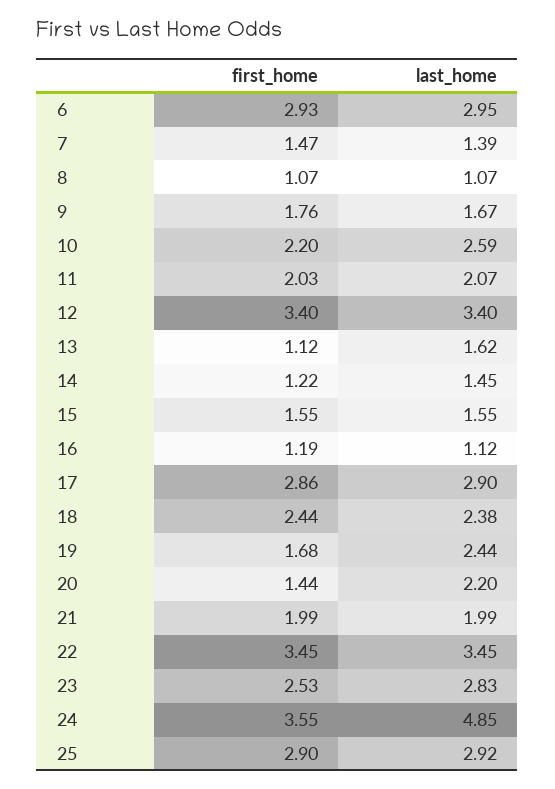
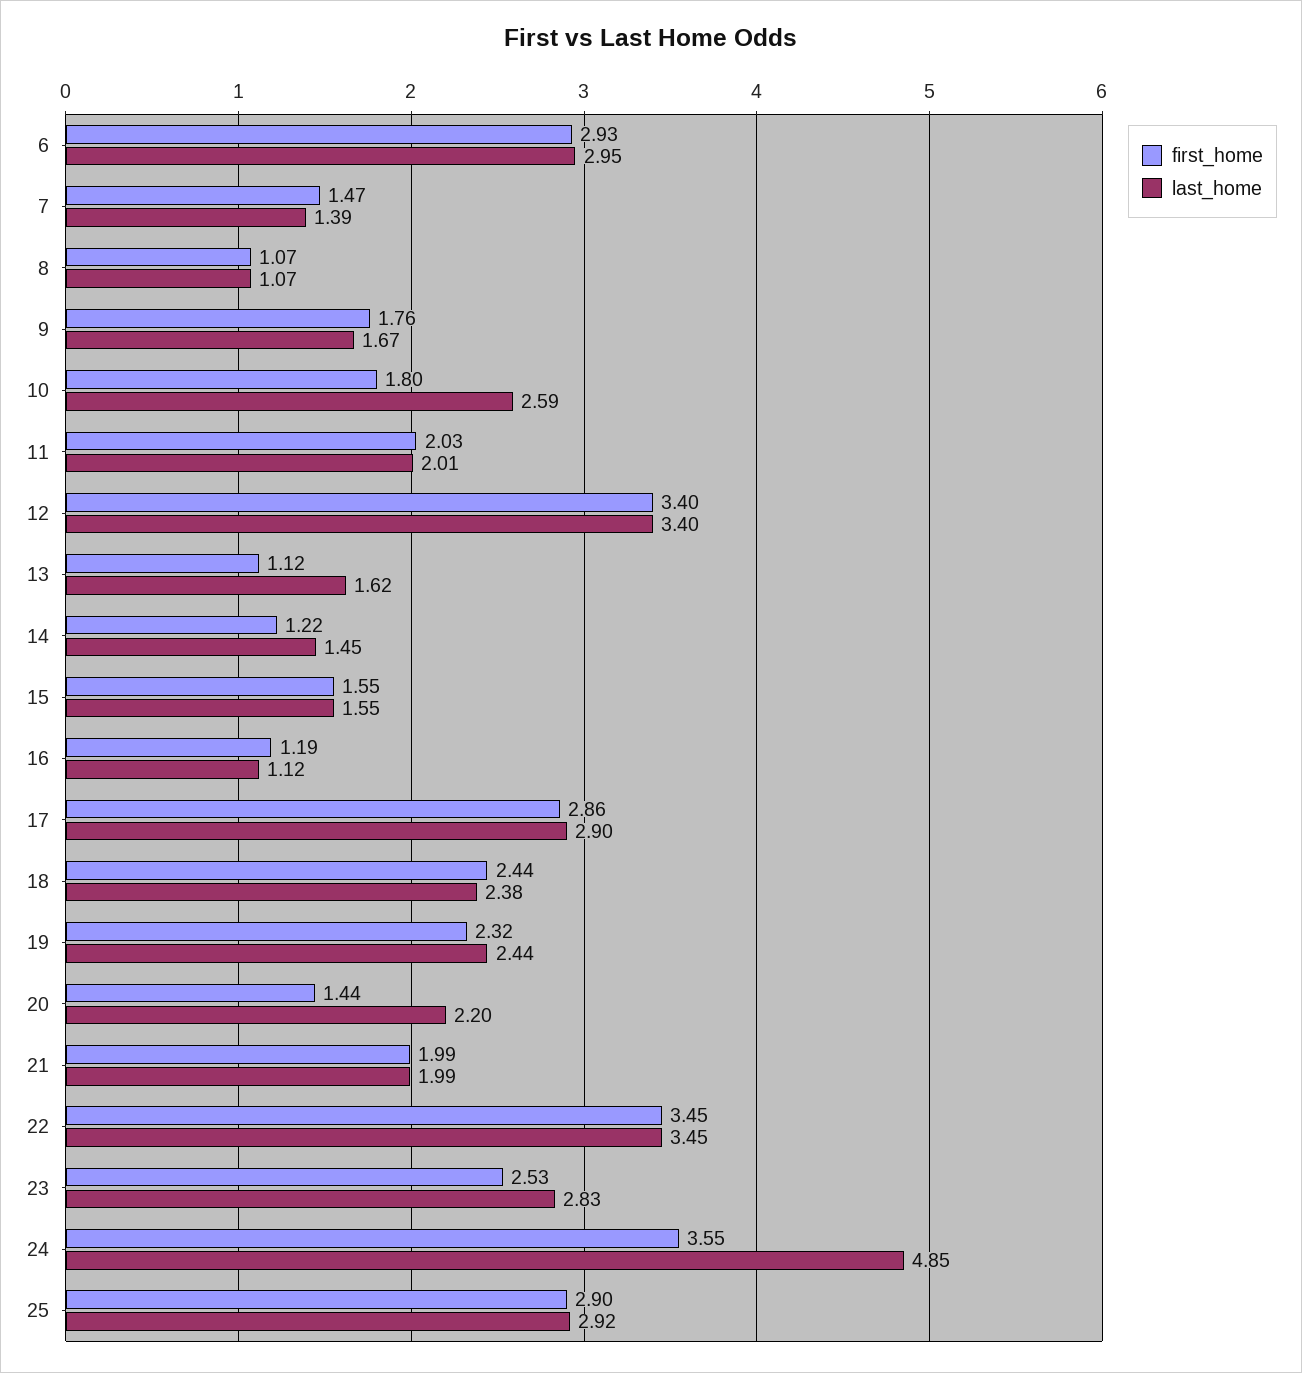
first_home, 10: 2.2 -> 1.8
last_home, 11: 2.07 -> 2.01
first_home, 19: 1.68 -> 2.32

